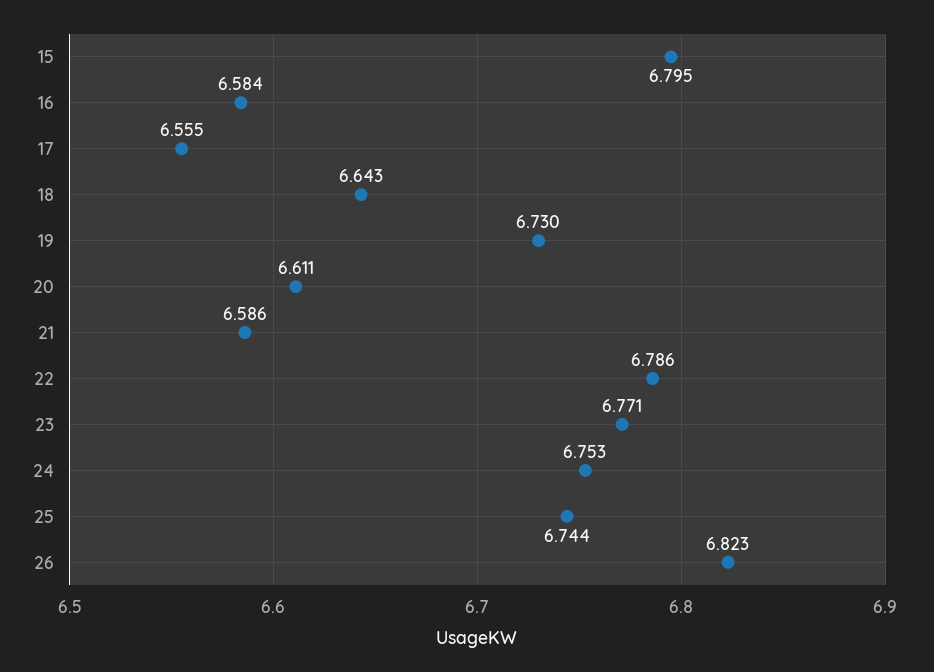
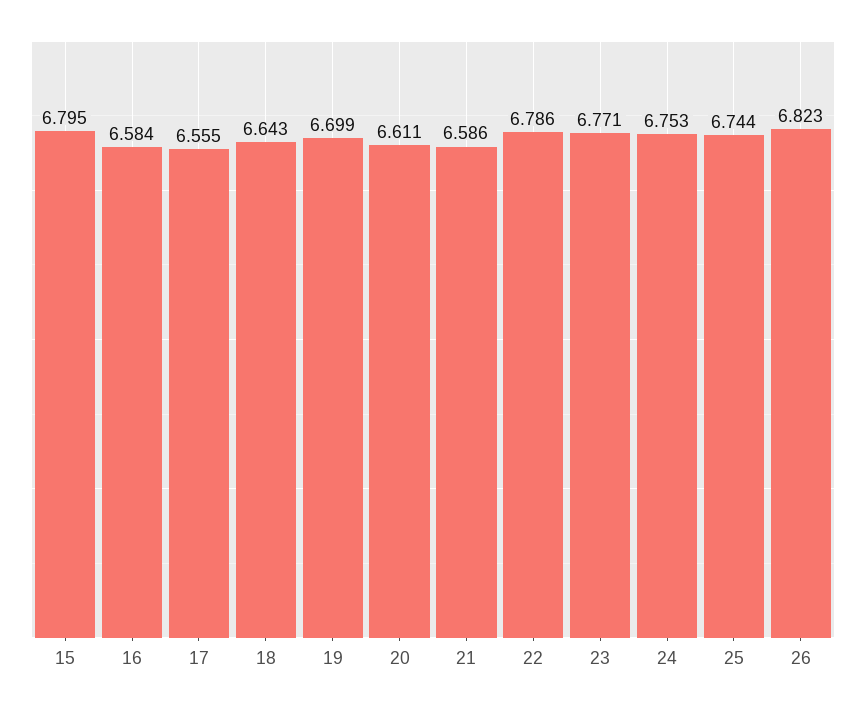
19: 6.73 -> 6.699

